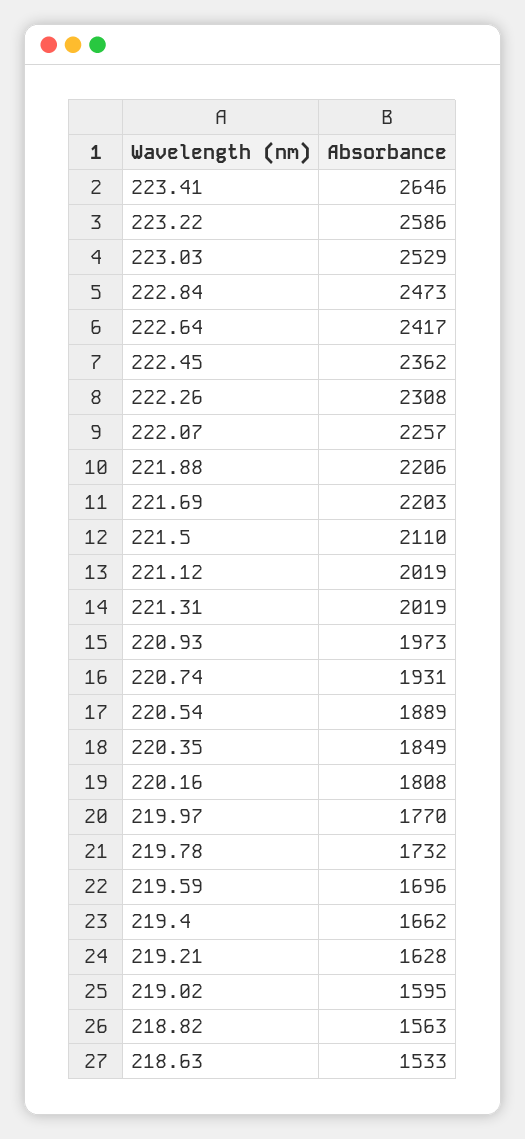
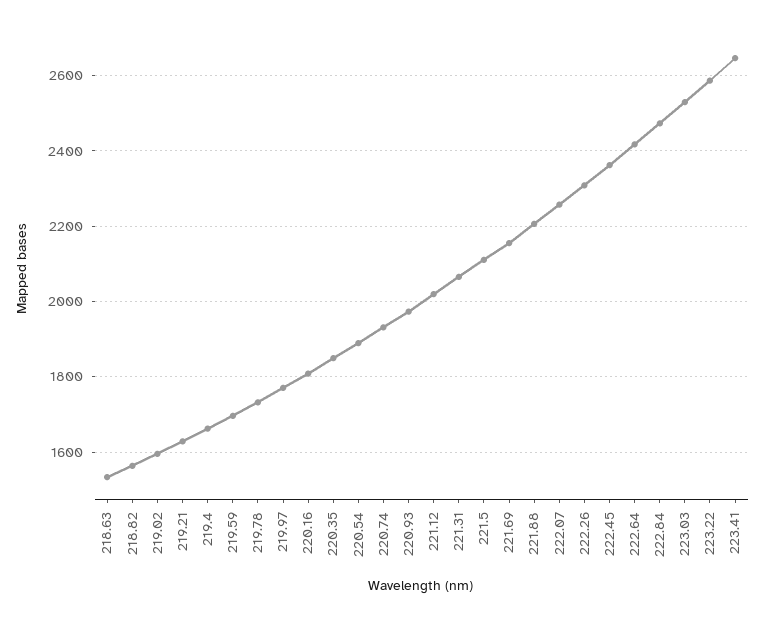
221.69: 2203 -> 2160
221.31: 2019 -> 2060

